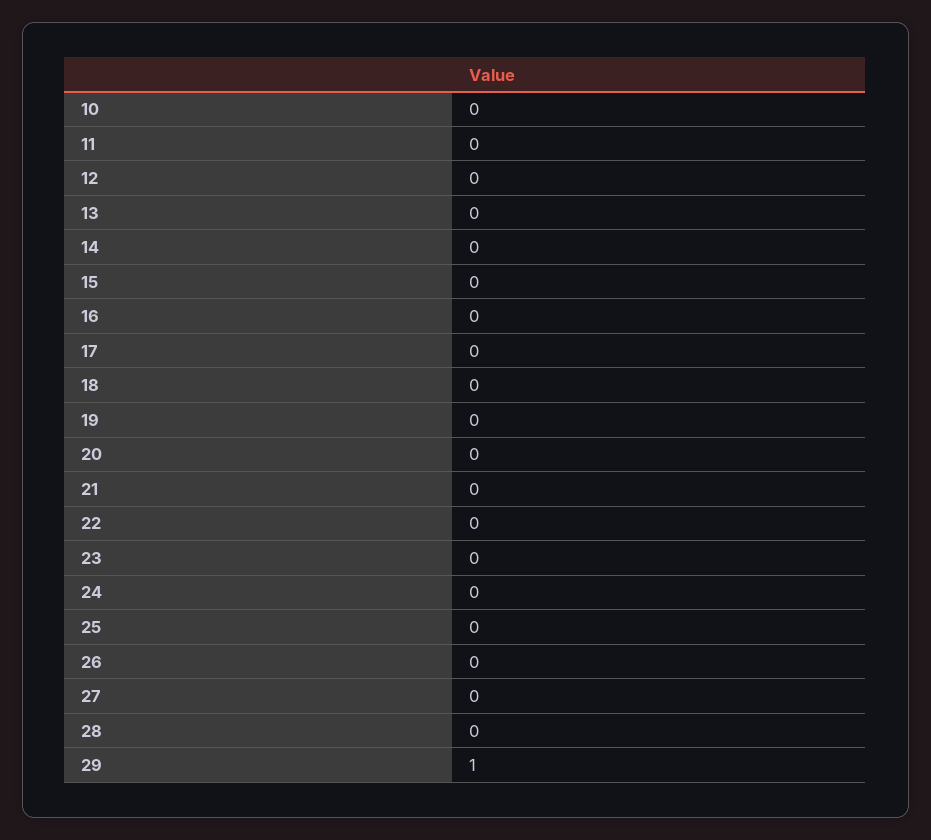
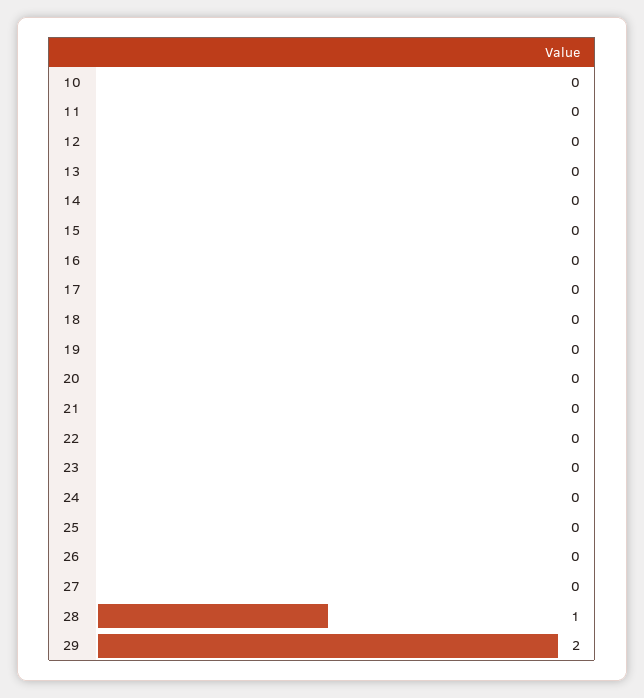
28: 0 -> 1
29: 1 -> 2

